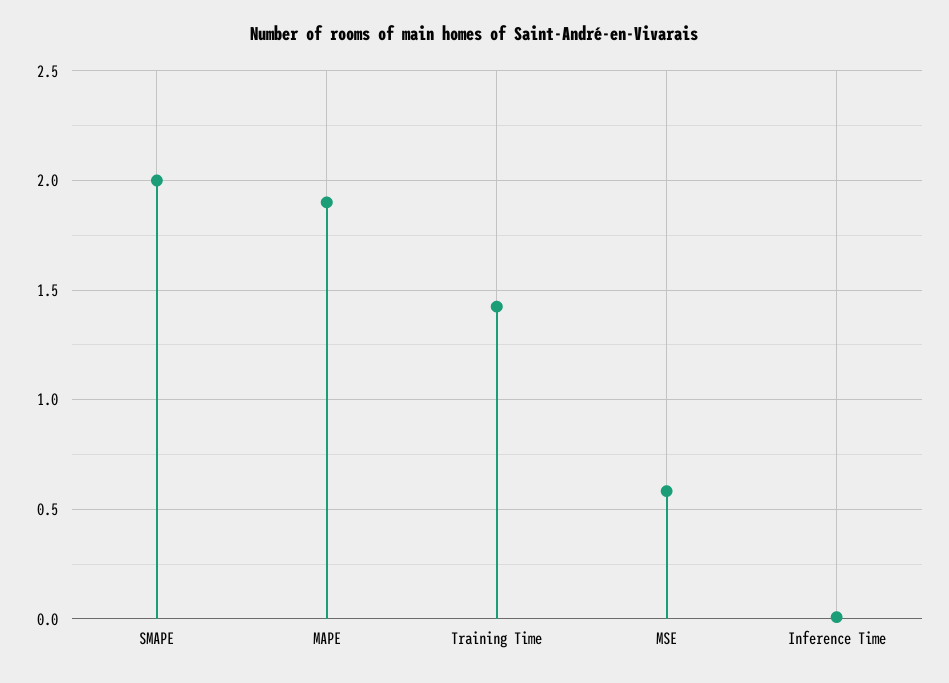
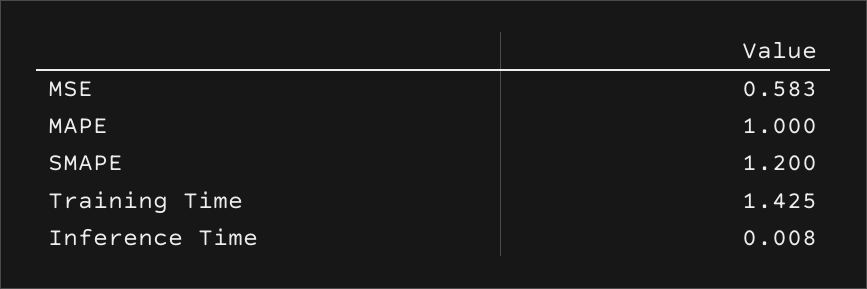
SMAPE: 2 -> 1.2
MAPE: 1.9 -> 1

